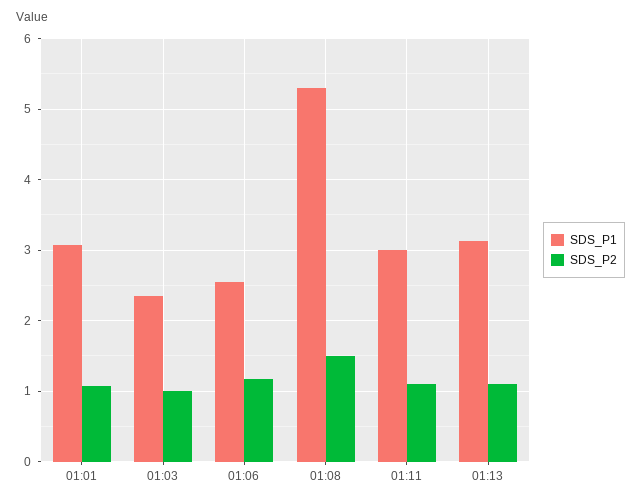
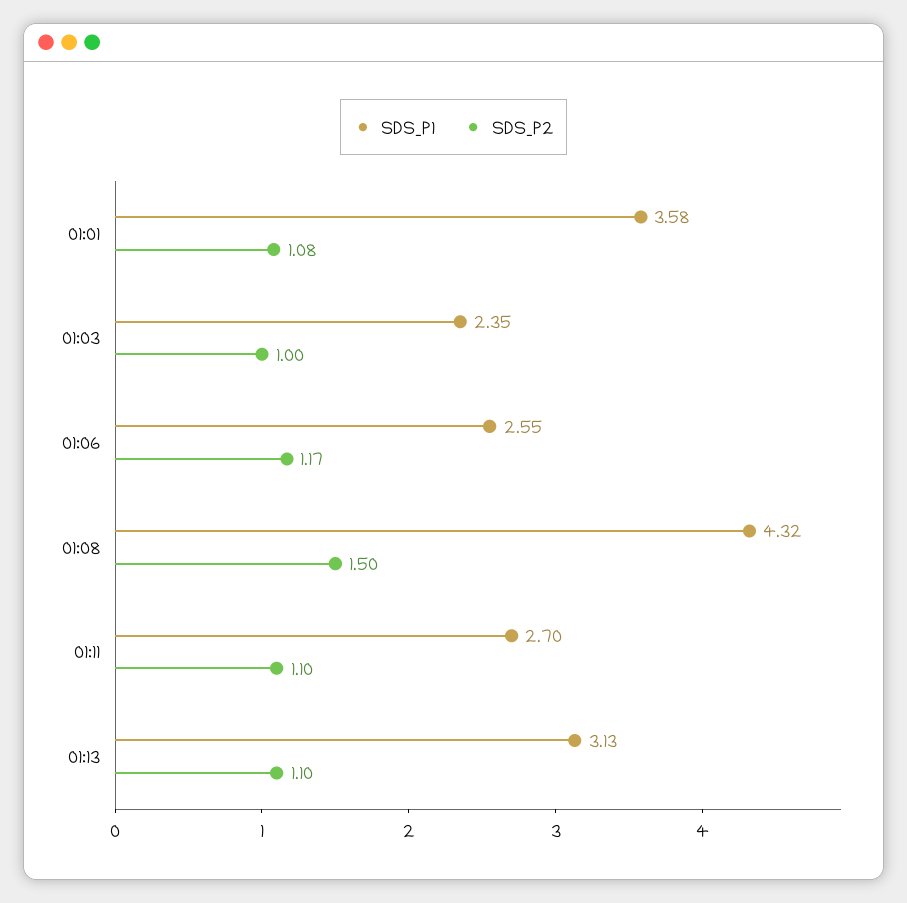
SDS_P1, 01:01: 3.1 -> 3.58
SDS_P1, 01:08: 5.3 -> 4.32
SDS_P1, 01:11: 3 -> 2.7

